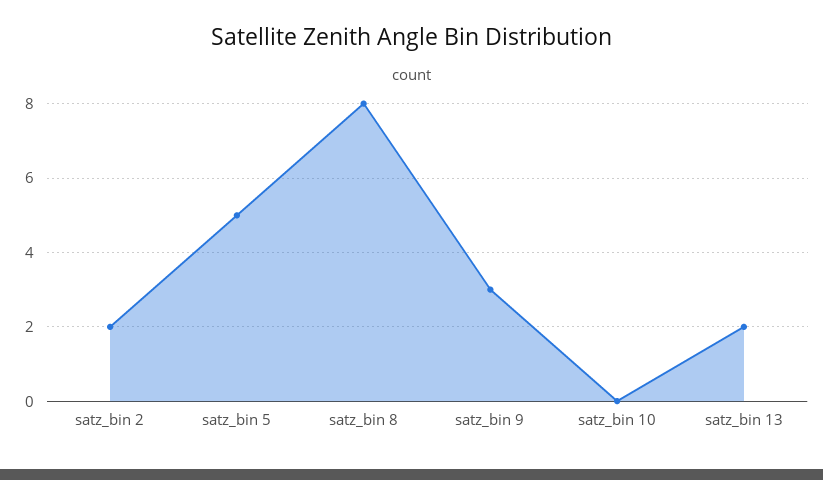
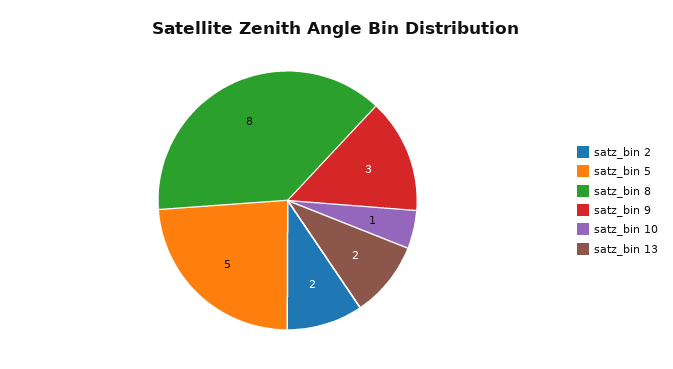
satz_bin 10: 0 -> 1

